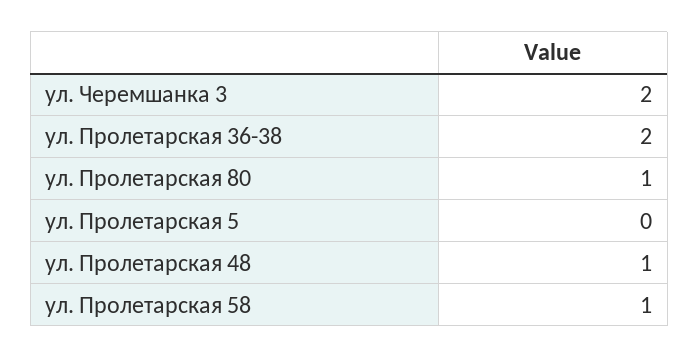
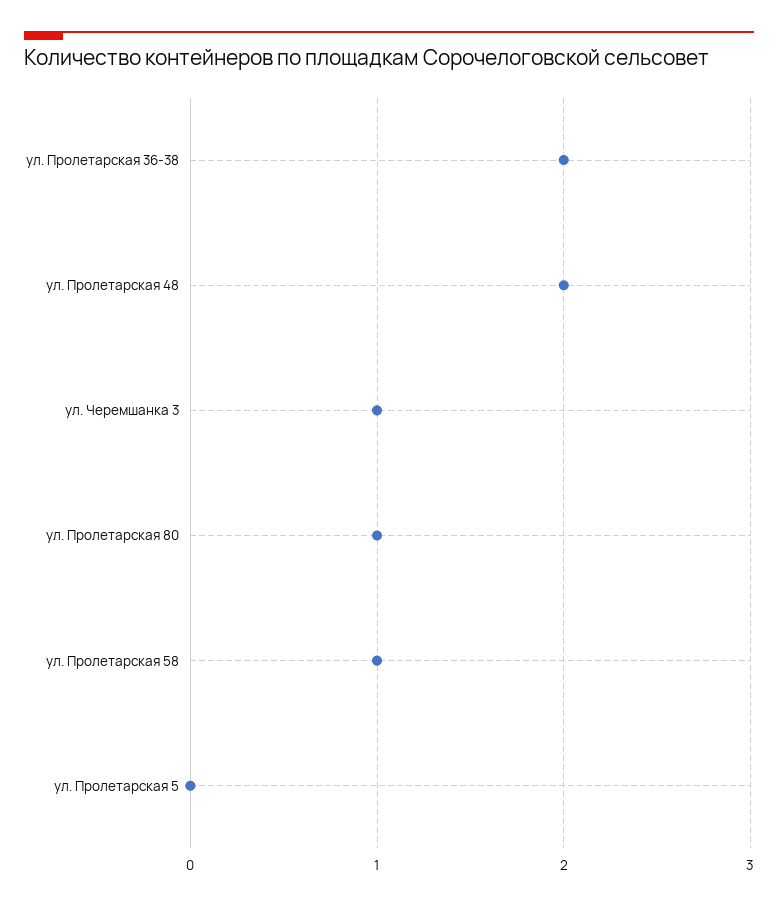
ул. Черемшанка 3: 2 -> 1
ул. Пролетарская 48: 1 -> 2

